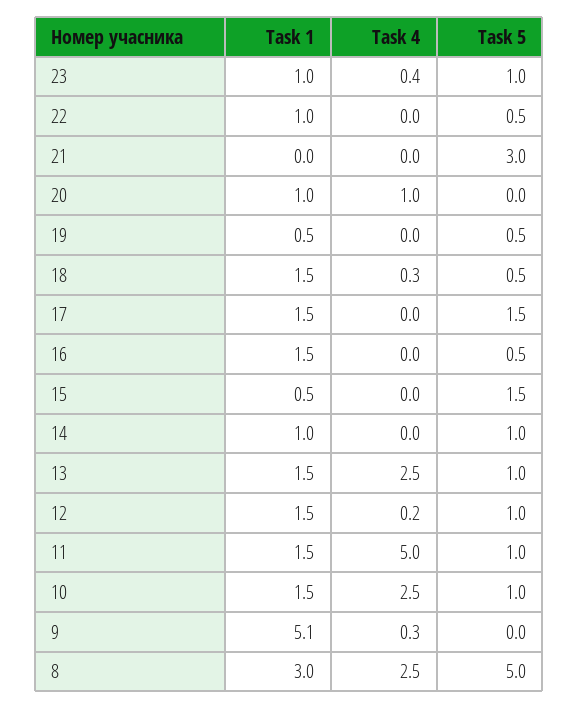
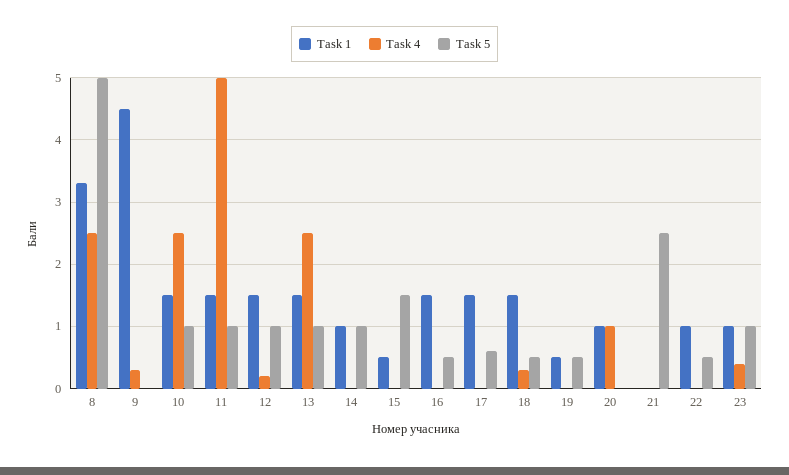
Task 5, 21: 3 -> 2.5
Task 5, 17: 1.5 -> 0.6
Task 1, 9: 5.1 -> 4.5
Task 1, 8: 3 -> 3.3

